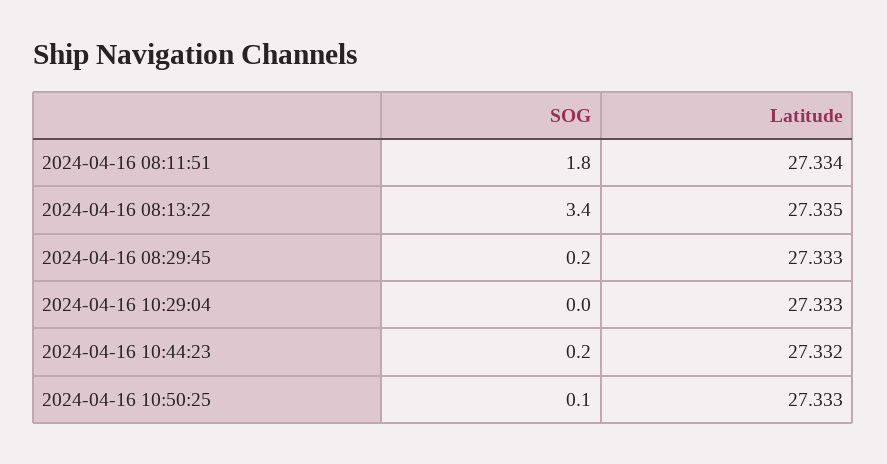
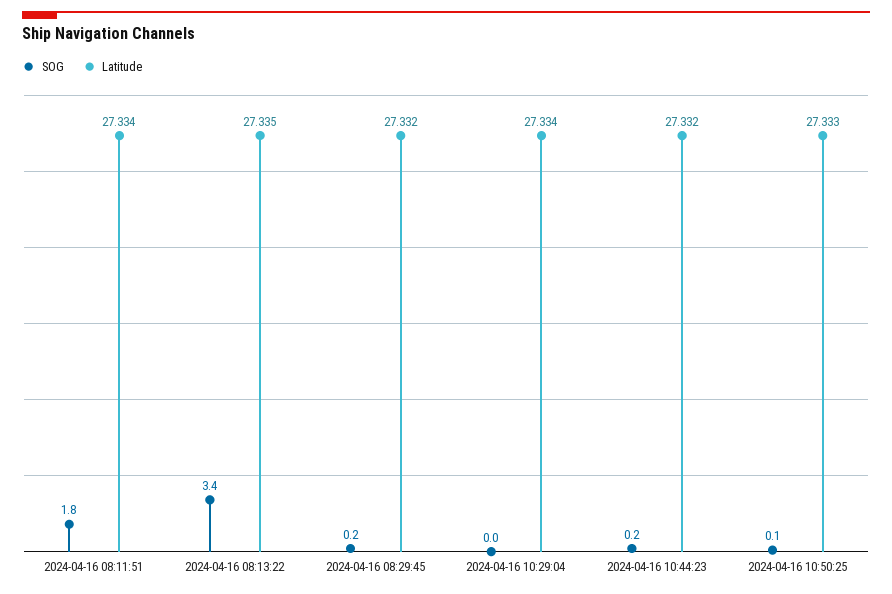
Latitude, 2024-04-16 08:29:45: 27.333 -> 27.332
Latitude, 2024-04-16 10:29:04: 27.333 -> 27.334

